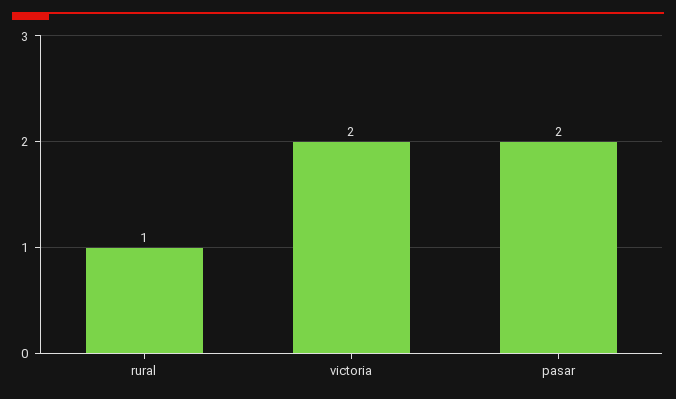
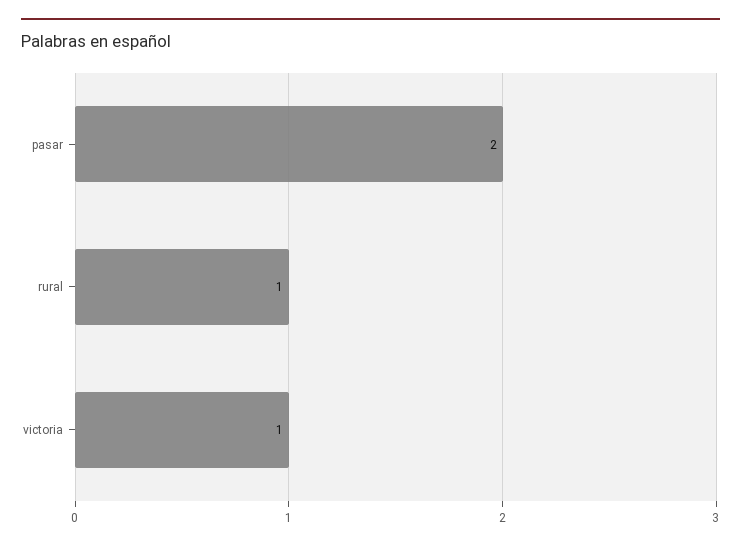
victoria: 2 -> 1

